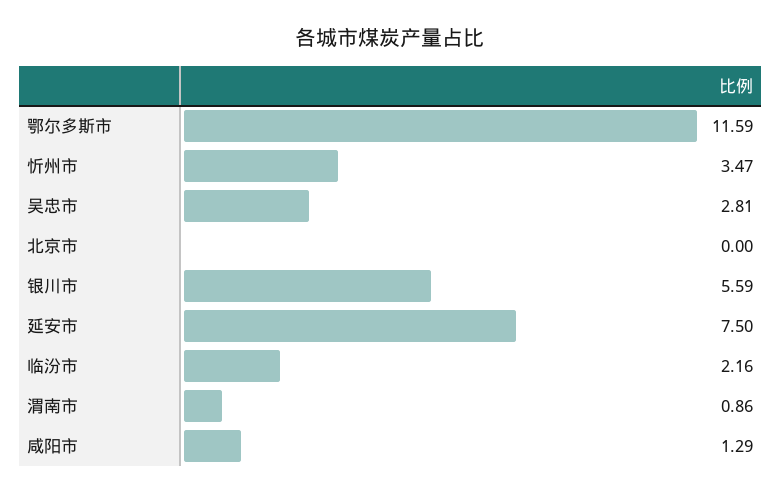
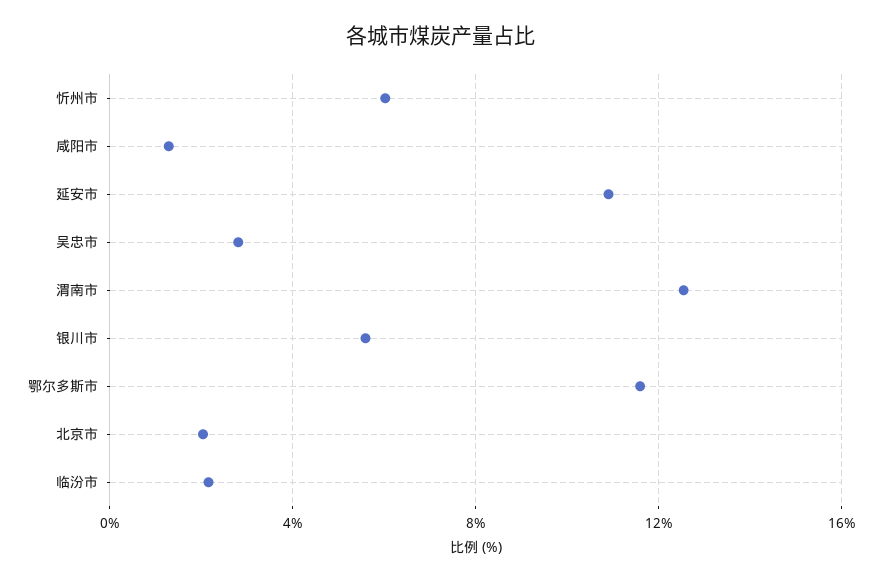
忻州市: 3.47 -> 6
北京市: 0 -> 2
延安市: 7.5 -> 11
渭南市: 0.86 -> 12.5

